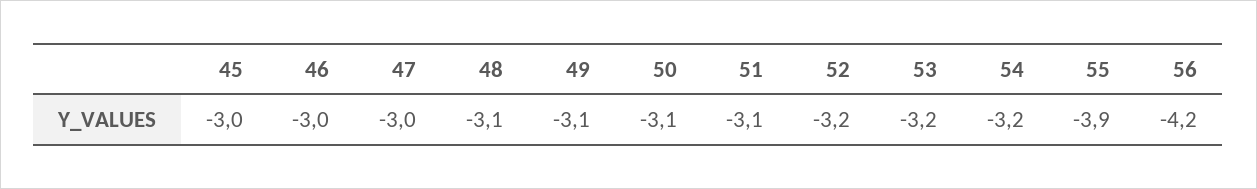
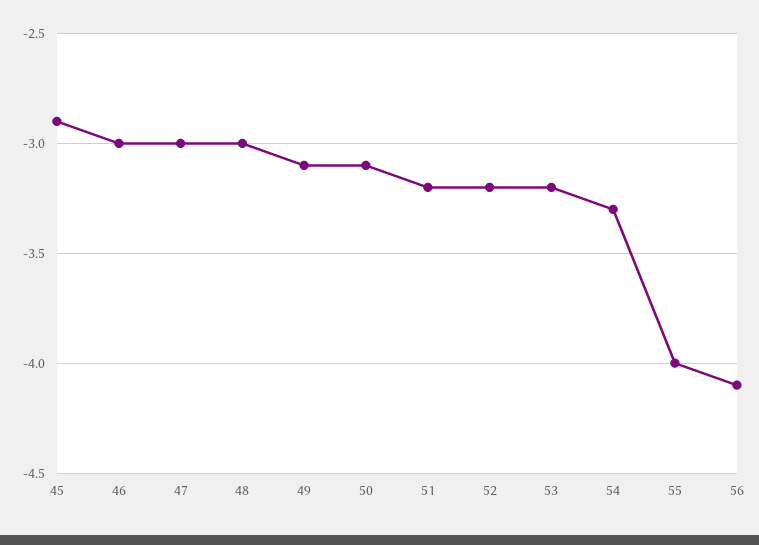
45: -3 -> -2.9
48: -3.1 -> -3
51: -3.1 -> -3.2
54: -3.2 -> -3.3
55: -3.9 -> -4
56: -4.2 -> -4.1

